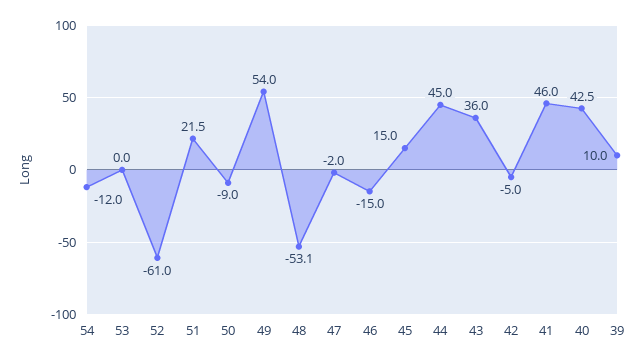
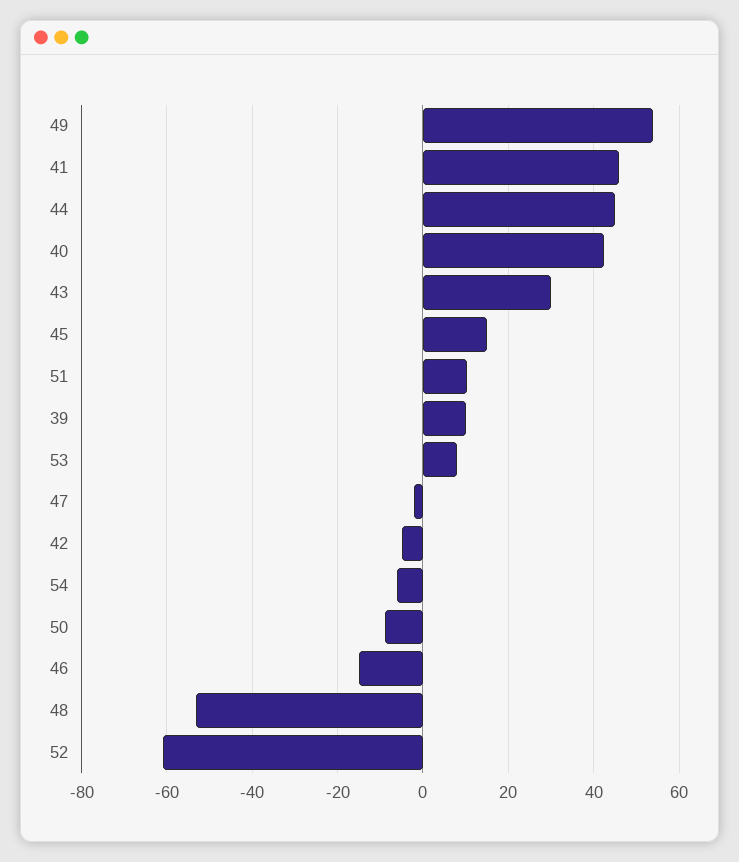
54: -12 -> -6
53: 0 -> 8
51: 21.5 -> 10
43: 36 -> 30

